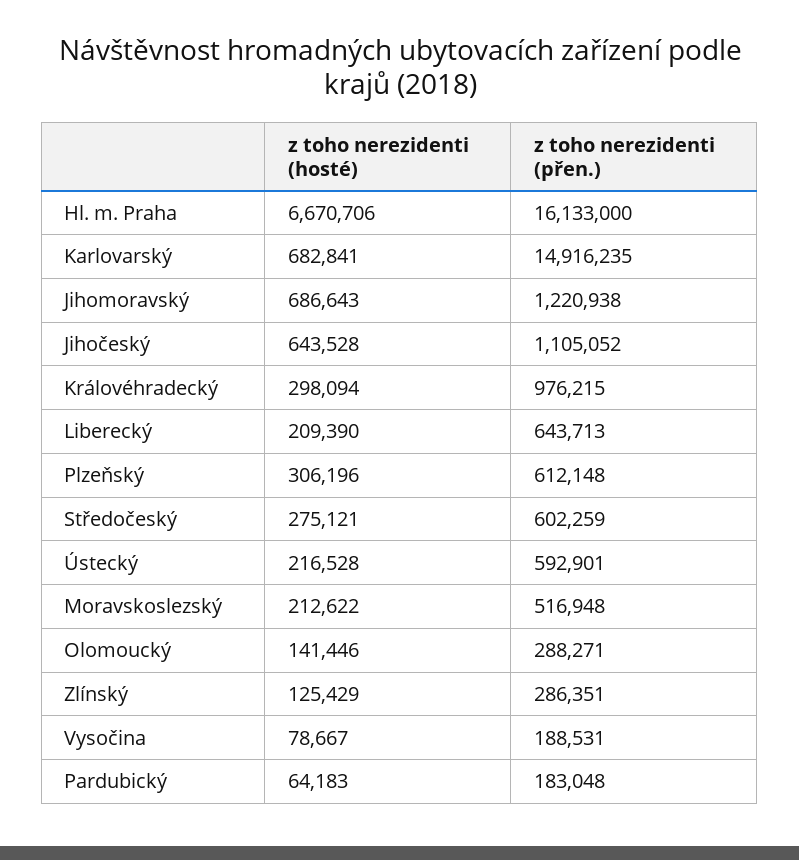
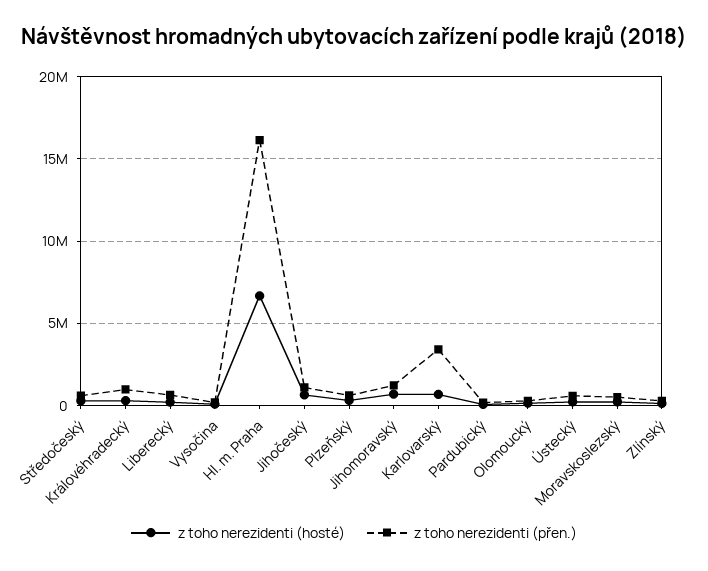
z toho nerezidenti (přen.), Karlovarský: 14916235 -> 3500000

